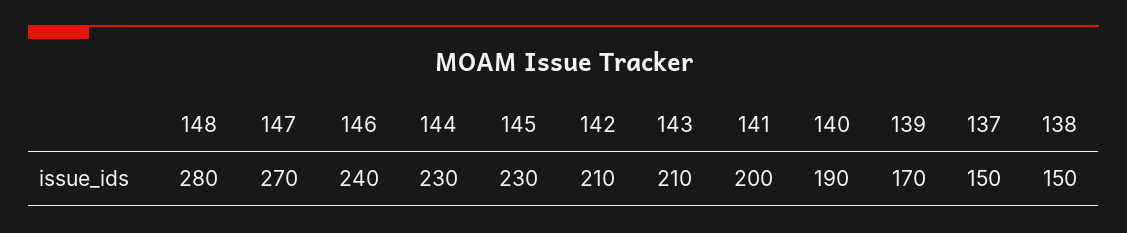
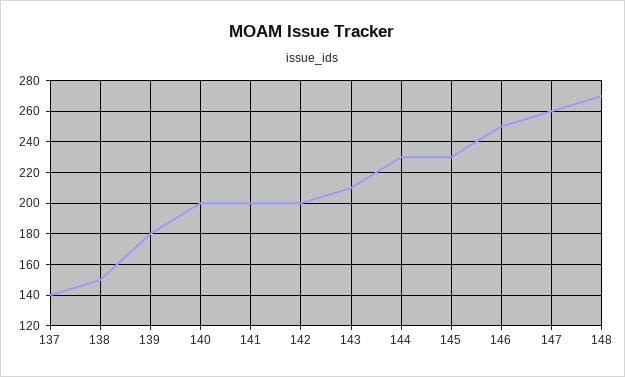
148: 280 -> 270
147: 270 -> 260
146: 240 -> 250
142: 210 -> 200
140: 190 -> 200
139: 170 -> 180
137: 150 -> 140

